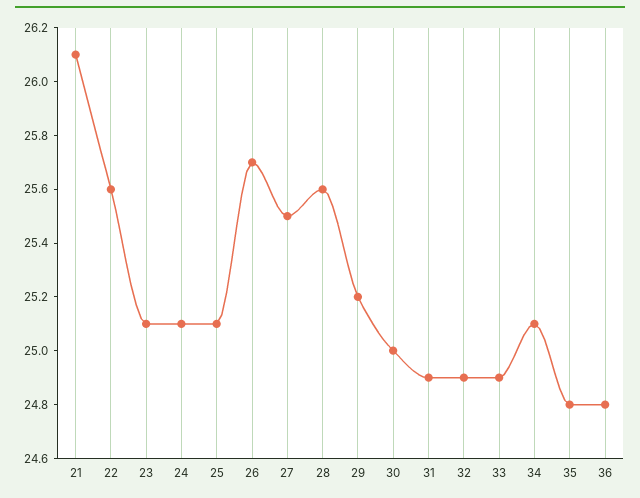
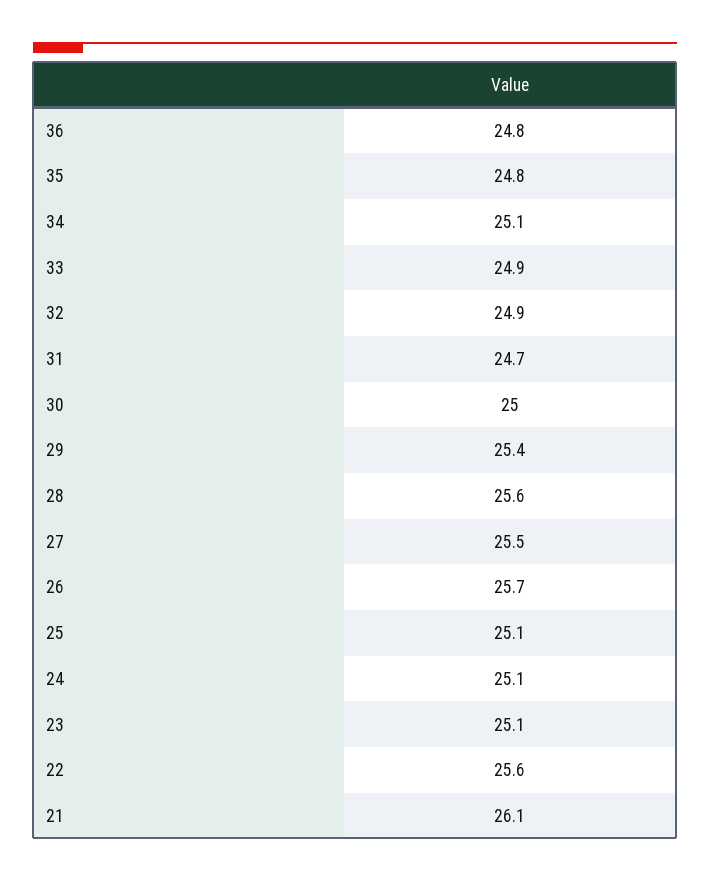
29: 25.2 -> 25.4
31: 24.9 -> 24.7

